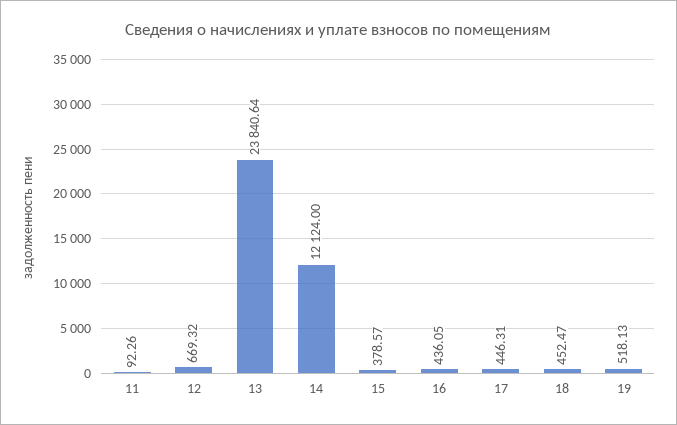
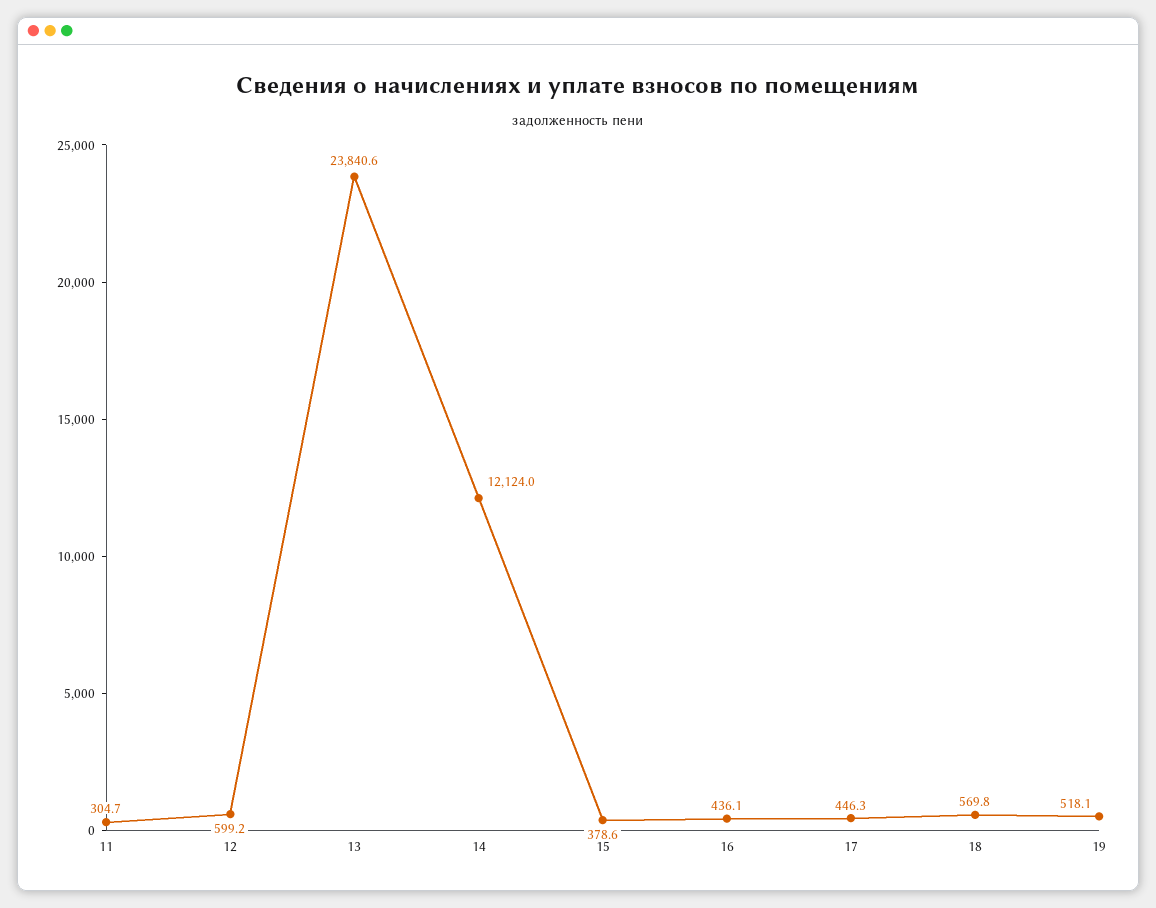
11: 92.26 -> 304.7
12: 669.32 -> 599.2
18: 452.47 -> 569.8

